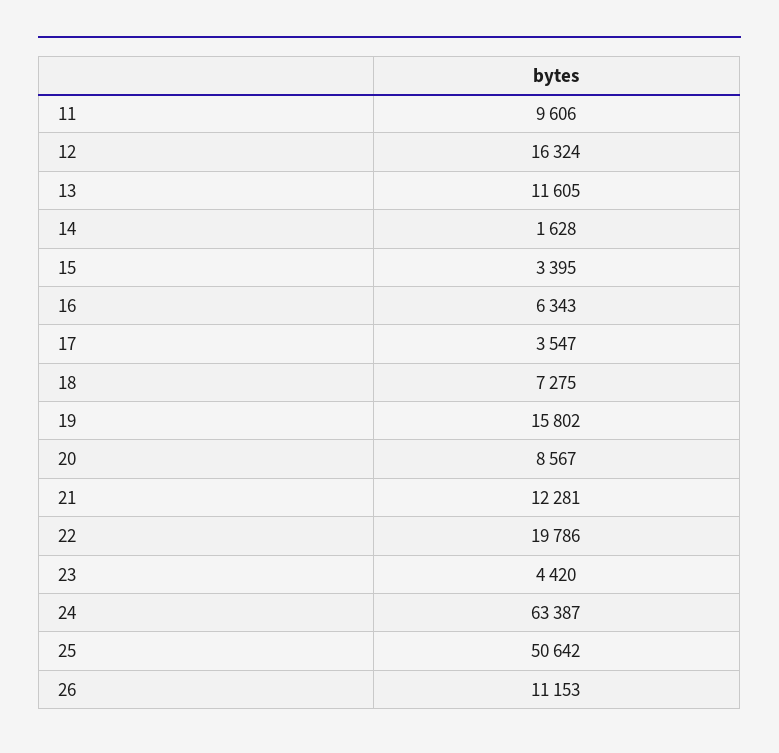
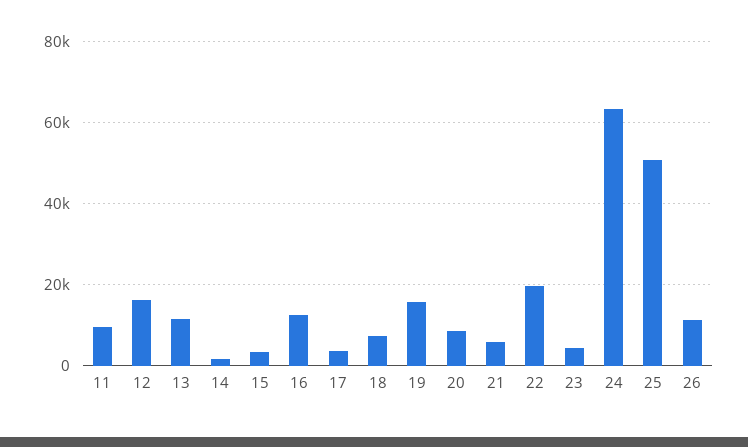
16: 6343 -> 12000
21: 12281 -> 6000

